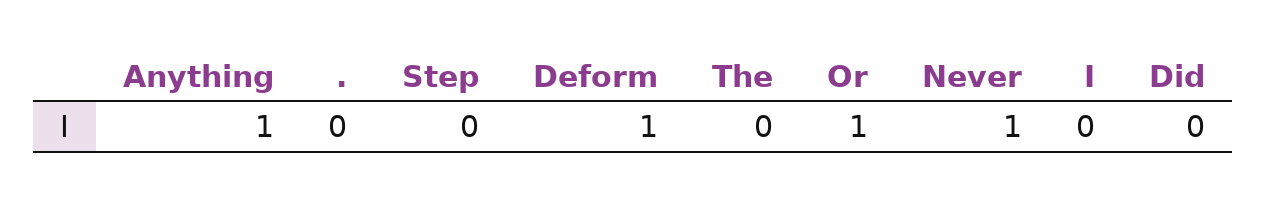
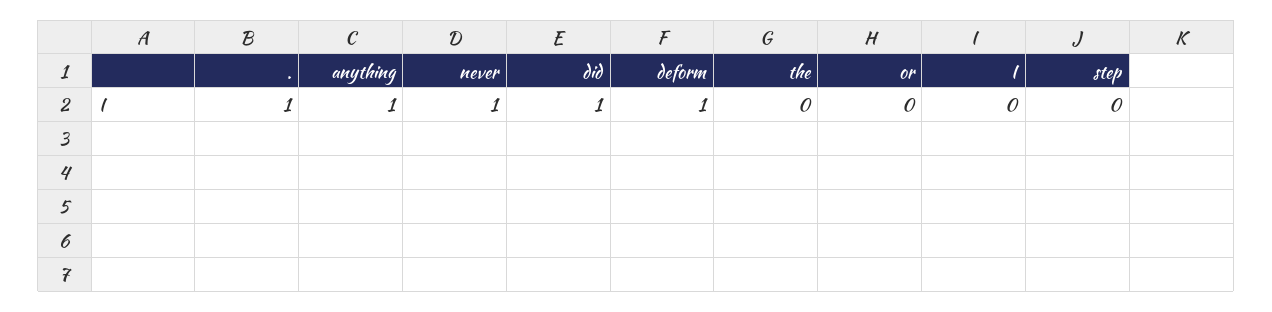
.: 0 -> 1
Or: 1 -> 0
Did: 0 -> 1

